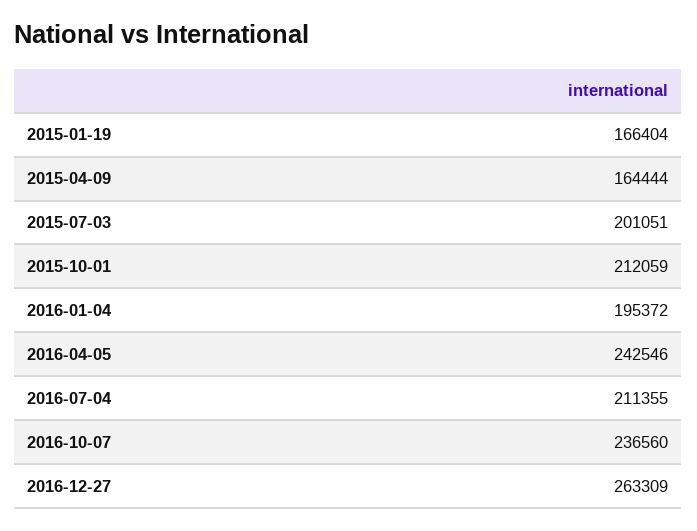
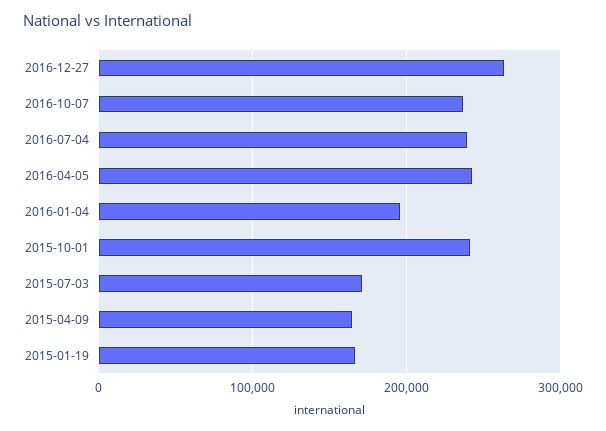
2015-07-03: 201051 -> 170000
2015-10-01: 212059 -> 240000
2016-07-04: 211355 -> 240000

